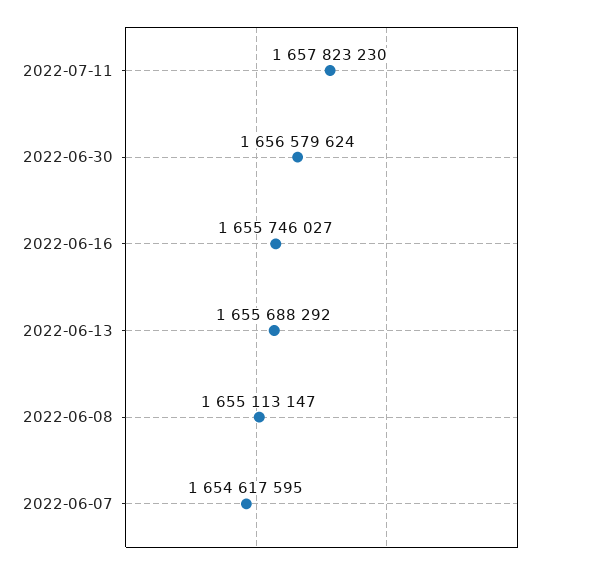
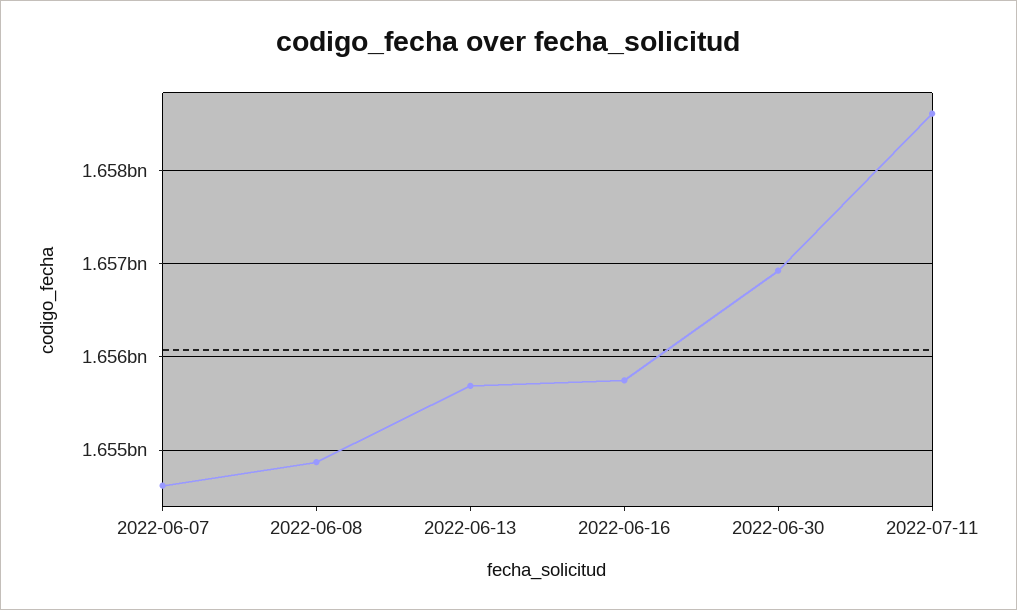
2022-07-11: 1657823230 -> 1658600000
2022-06-30: 1656579624 -> 1656900000
2022-06-08: 1655113147 -> 1654900000

